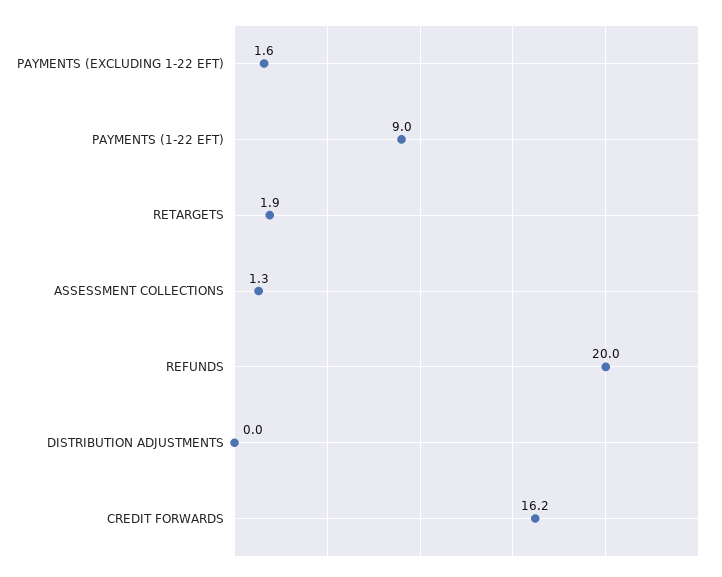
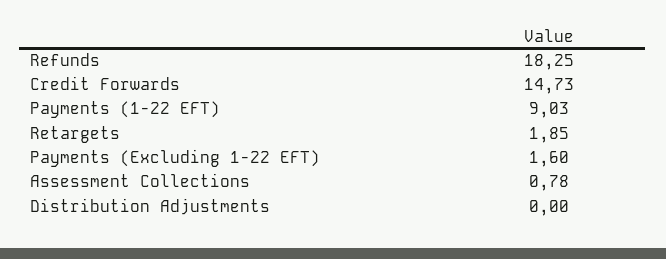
ASSESSMENT COLLECTIONS: 1.3 -> 0.78
REFUNDS: 20 -> 18.25
CREDIT FORWARDS: 16.2 -> 14.73

